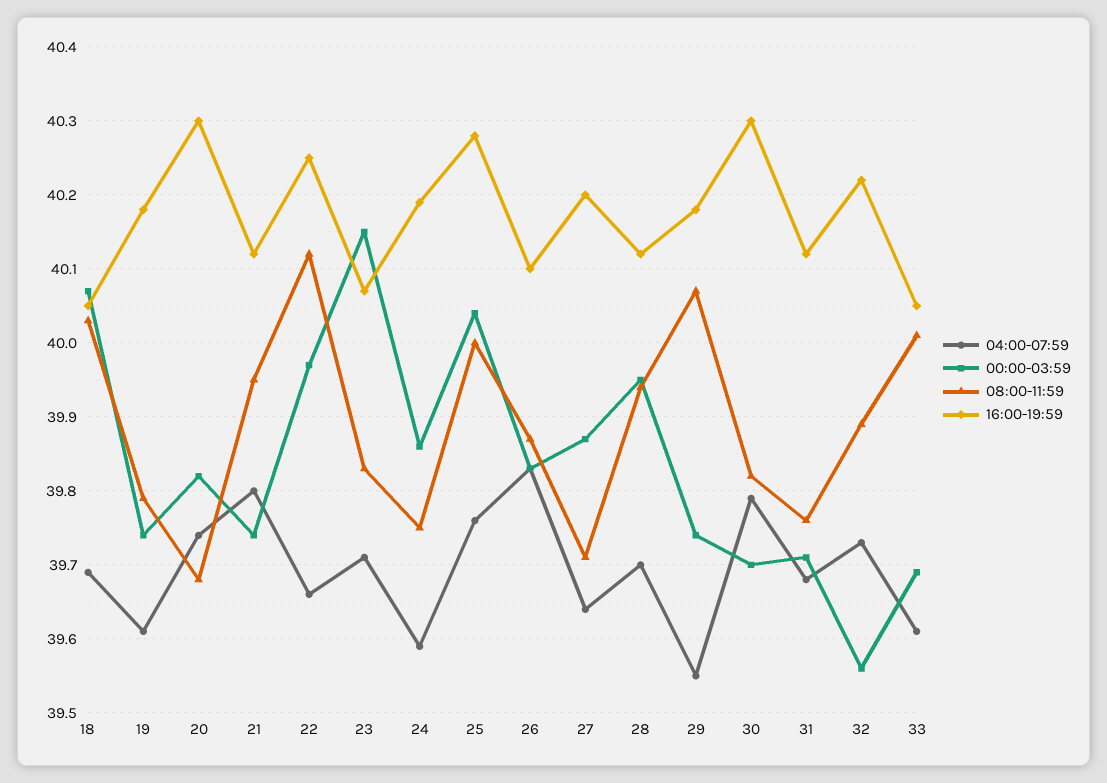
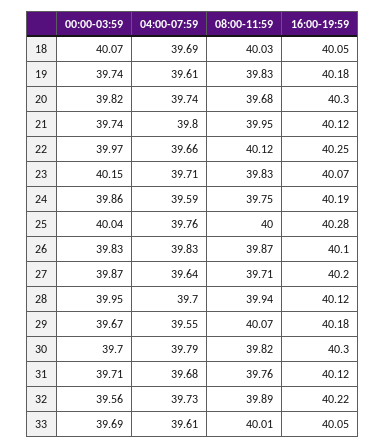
08:00-11:59, 19: 39.79 -> 39.83
00:00-03:59, 29: 39.74 -> 39.67

